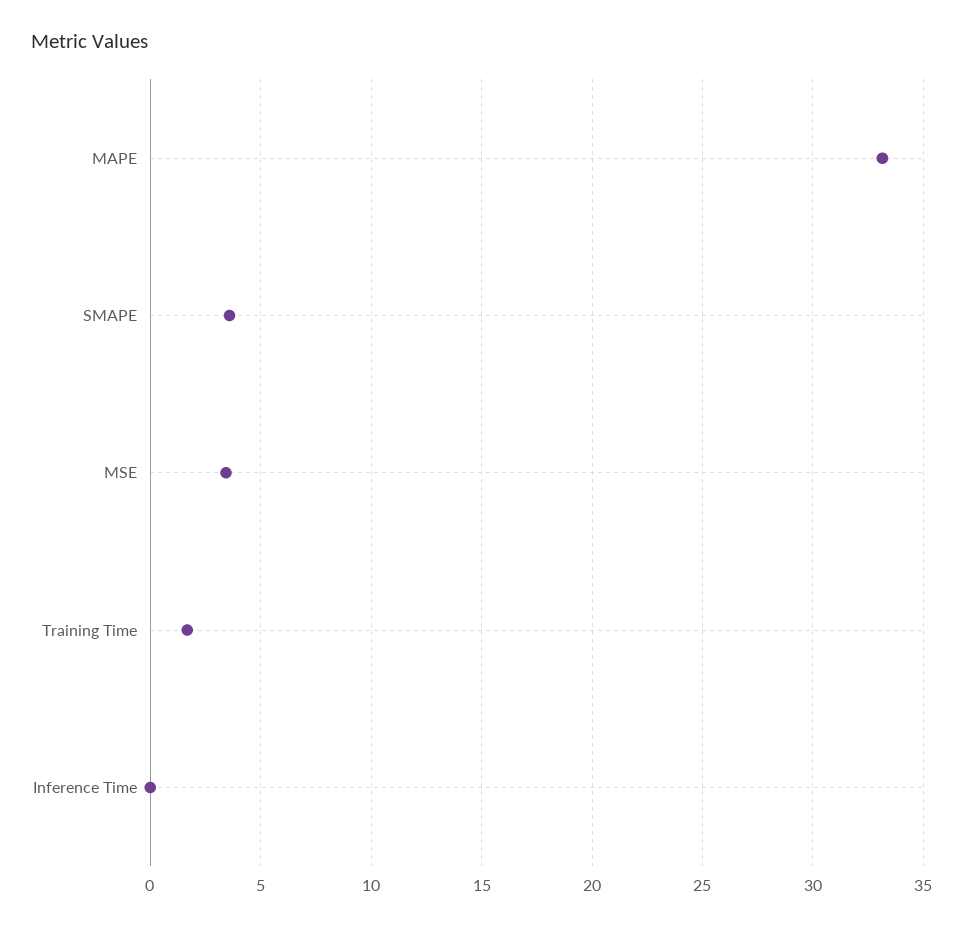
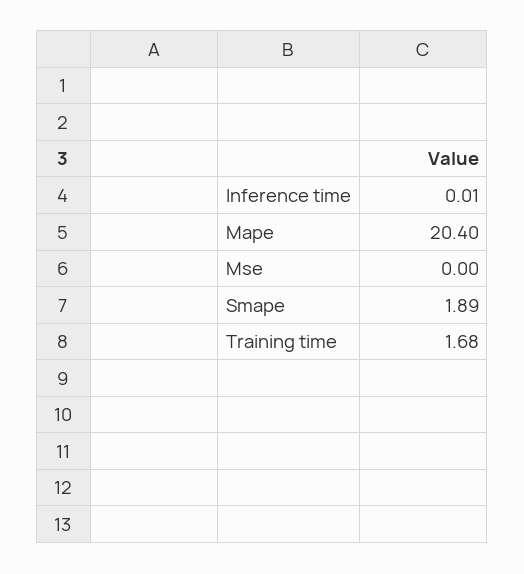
MAPE: 33 -> 20.4
SMAPE: 3.5 -> 1.89
MSE: 3.5 -> 0

